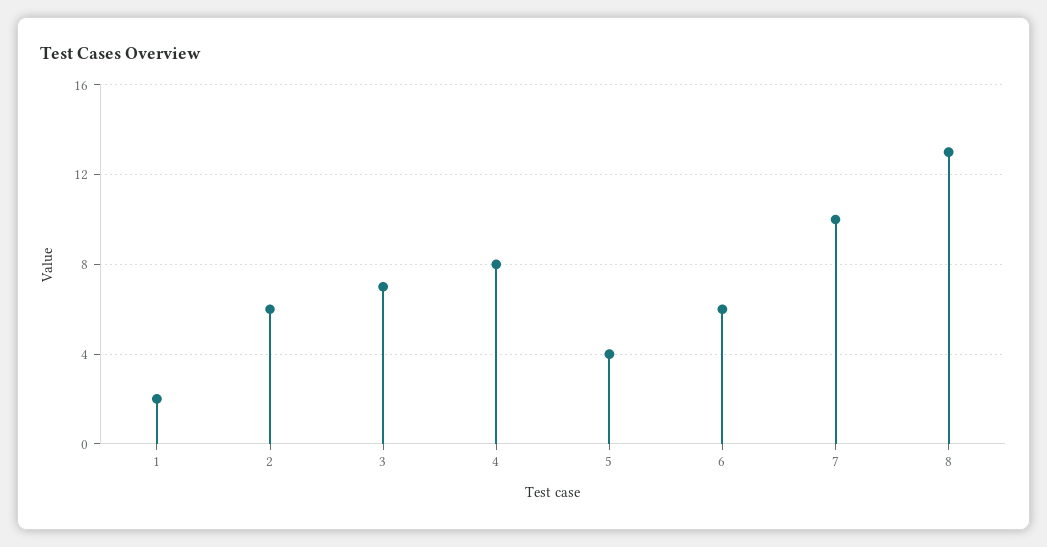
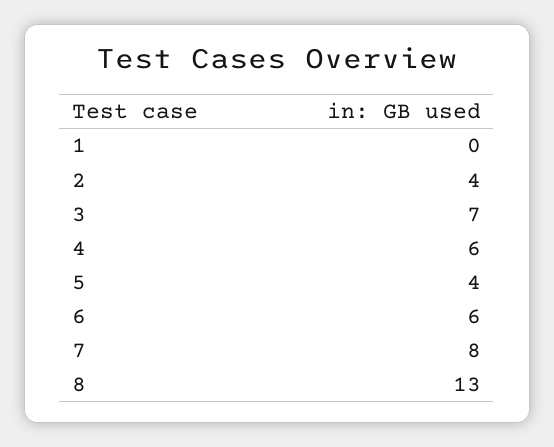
1: 2 -> 0
2: 6 -> 4
4: 8 -> 6
7: 10 -> 8

